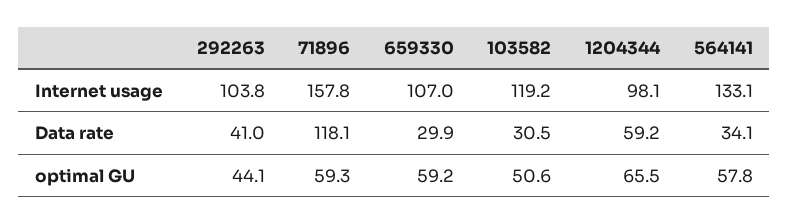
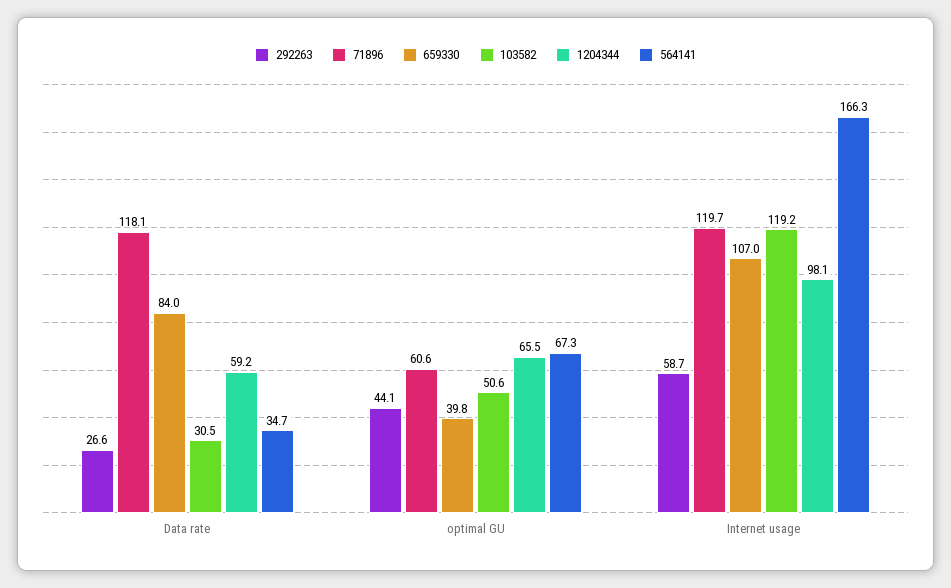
292263, Internet usage: 103.8 -> 58.7
71896, Internet usage: 157.8 -> 119.7
564141, Internet usage: 133.1 -> 166.3
292263, Data rate: 41 -> 26.6
659330, Data rate: 29.9 -> 84
564141, Data rate: 34.1 -> 34.7
71896, optimal GU: 59.3 -> 60.6
659330, optimal GU: 59.2 -> 39.8
564141, optimal GU: 57.8 -> 67.3

